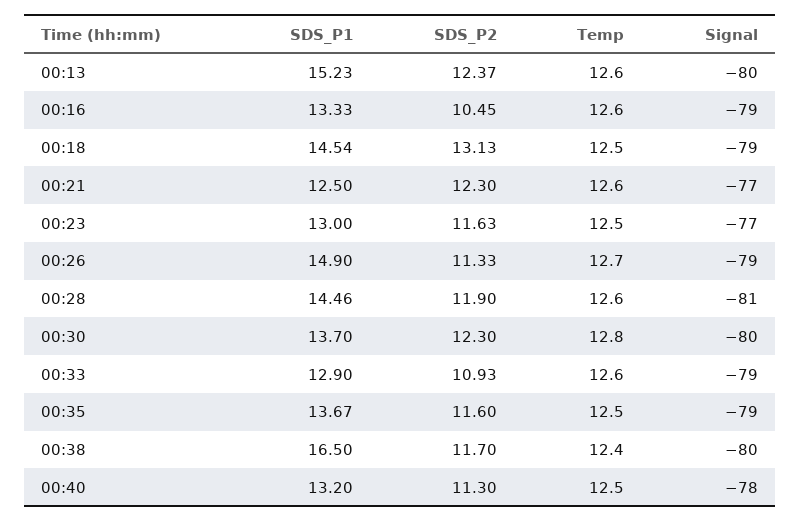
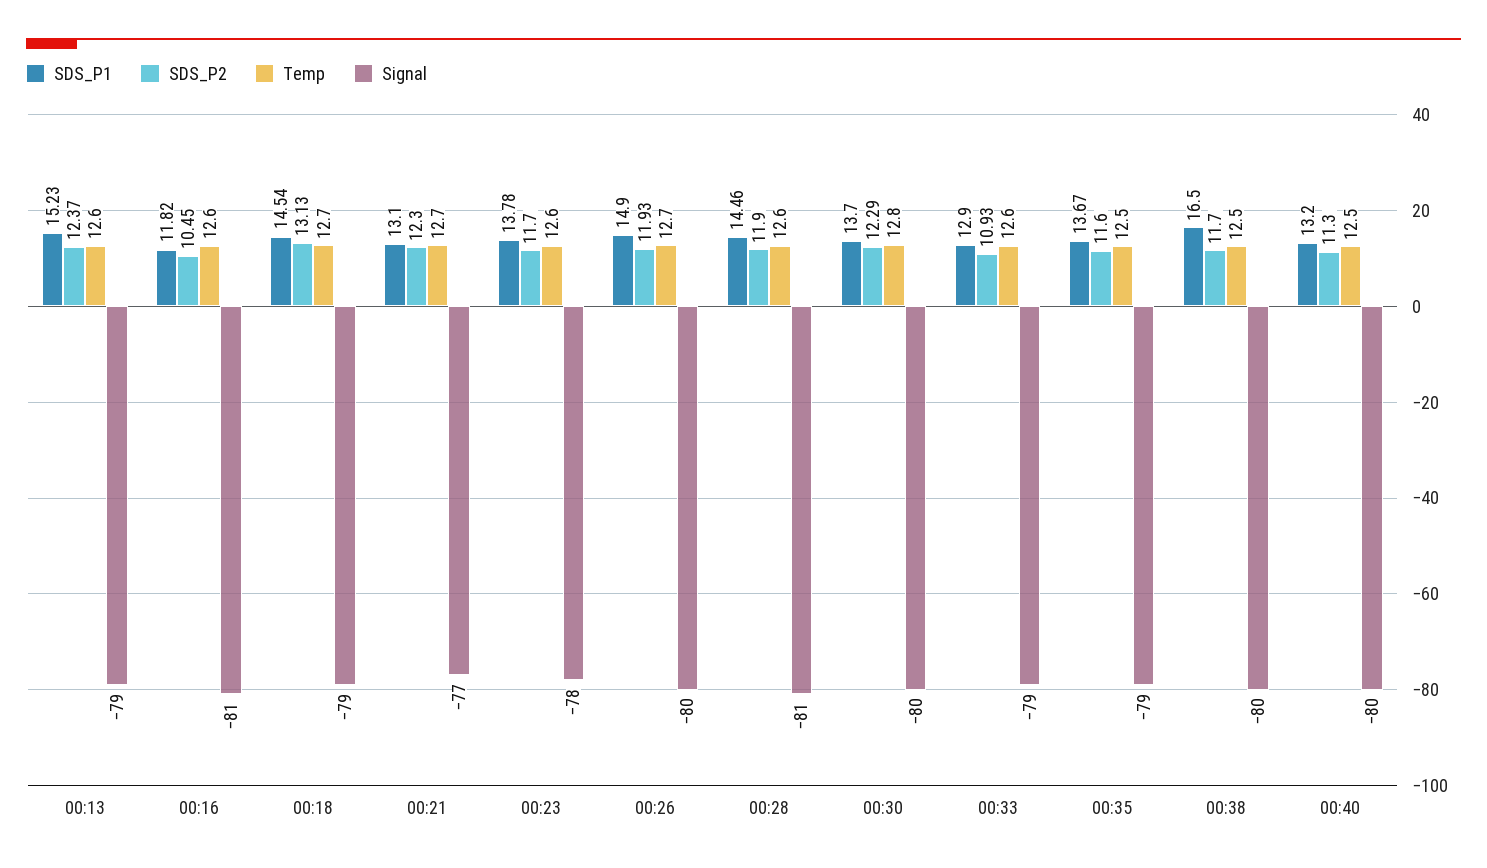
Signal, 00:13: -80 -> -79
SDS_P1, 00:16: 13.33 -> 11.82
Signal, 00:16: -79 -> -81
Temp, 00:18: 12.5 -> 12.7
SDS_P1, 00:21: 12.5 -> 13.1
Temp, 00:21: 12.6 -> 12.7
SDS_P1, 00:23: 13 -> 13.78
SDS_P2, 00:23: 11.63 -> 11.7
Temp, 00:23: 12.5 -> 12.6
Signal, 00:23: -77 -> -78
SDS_P2, 00:26: 11.33 -> 11.93
Signal, 00:26: -79 -> -80
SDS_P2, 00:30: 12.3 -> 12.29
Temp, 00:38: 12.4 -> 12.5
Signal, 00:40: -78 -> -80

